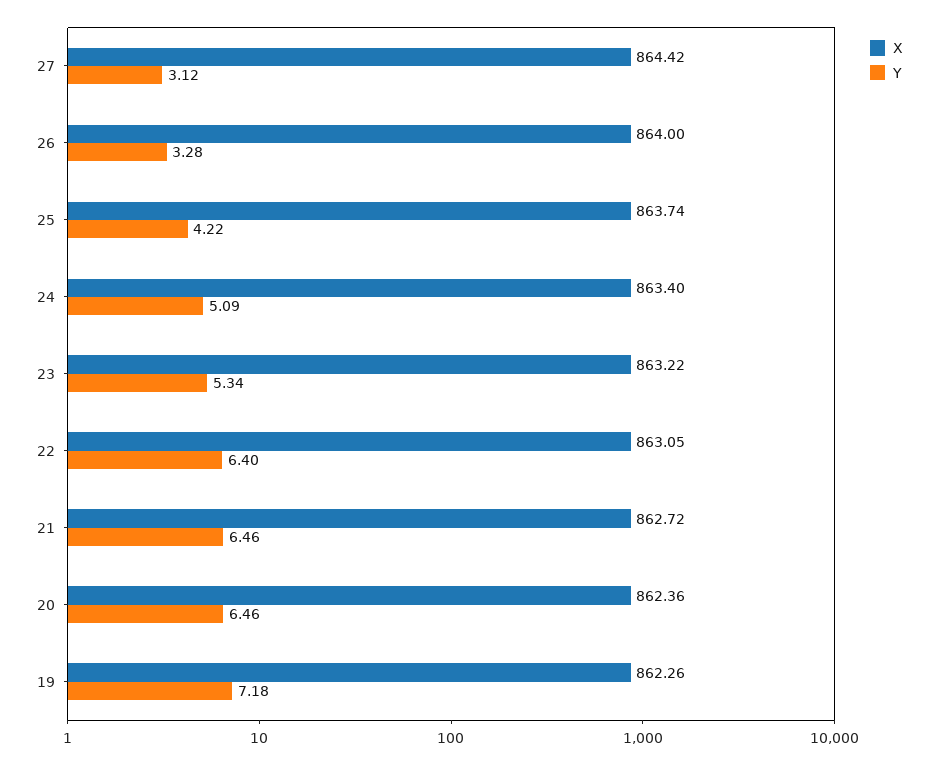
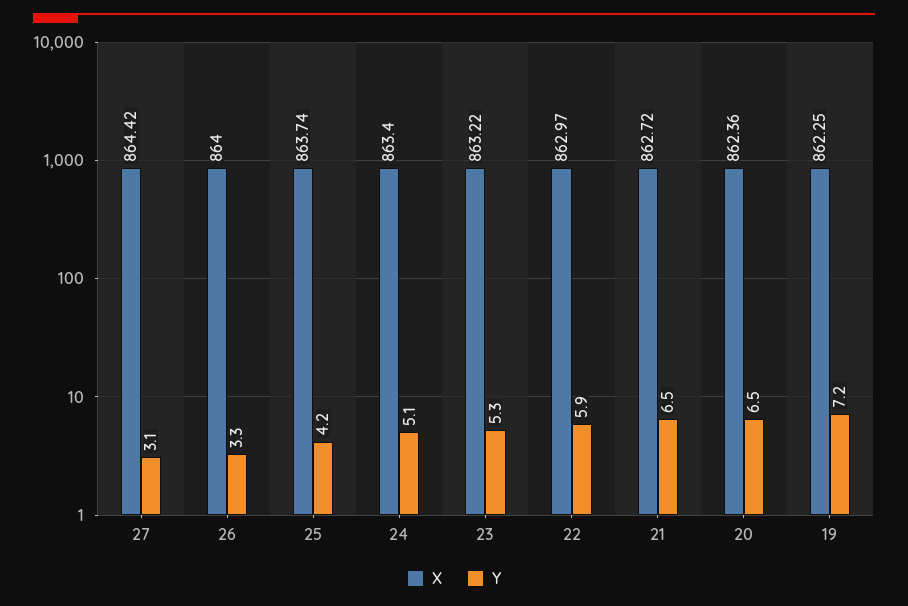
X, 22: 863.05 -> 862.97
Y, 22: 6.4 -> 5.9
X, 19: 862.26 -> 862.25

